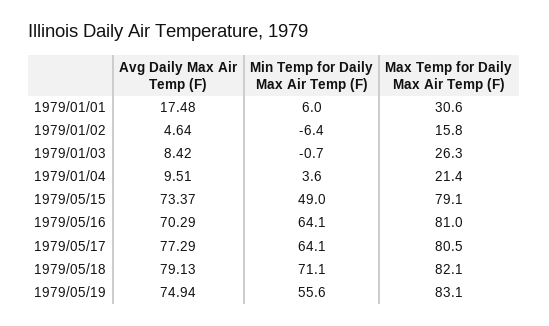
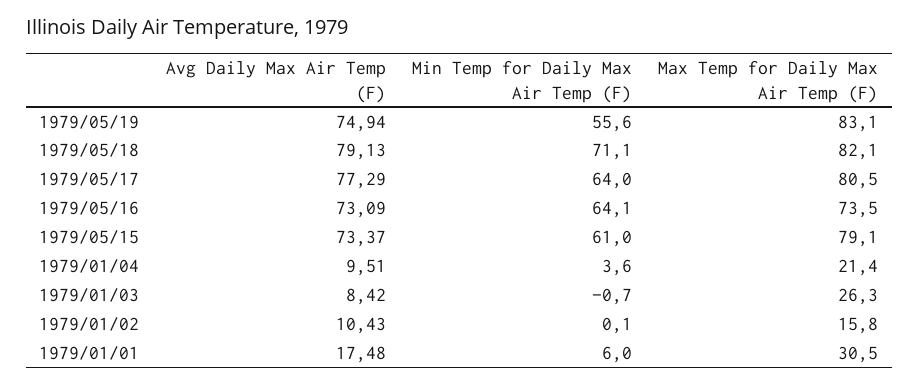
Max Temp for Daily Max Air Temp (F), 1979/01/01: 30.6 -> 30.5
Avg Daily Max Air Temp (F), 1979/01/02: 4.64 -> 10.43
Min Temp for Daily Max Air Temp (F), 1979/01/02: -6.4 -> 0.1
Min Temp for Daily Max Air Temp (F), 1979/05/15: 49 -> 61
Avg Daily Max Air Temp (F), 1979/05/16: 70.29 -> 73.09
Max Temp for Daily Max Air Temp (F), 1979/05/16: 81 -> 73.5
Min Temp for Daily Max Air Temp (F), 1979/05/17: 64.1 -> 64

